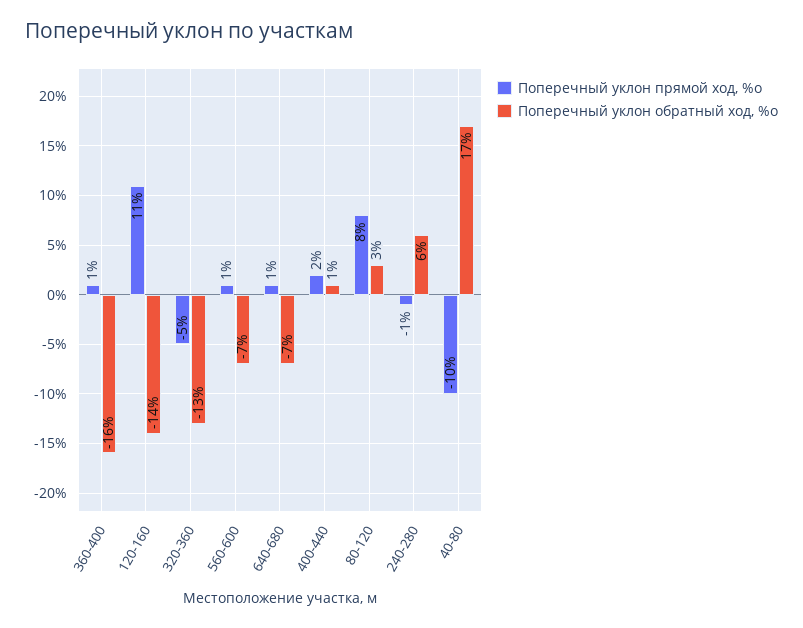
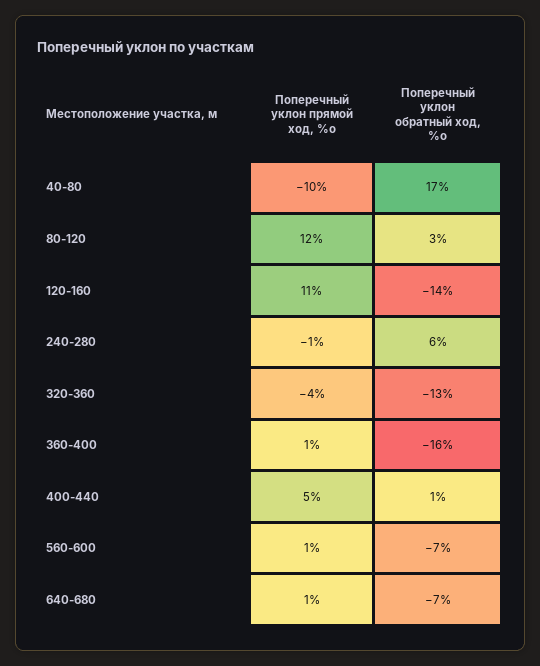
Поперечный уклон прямой ход, %о, 320-360: -5 -> -4
Поперечный уклон прямой ход, %о, 400-440: 2 -> 5
Поперечный уклон прямой ход, %о, 80-120: 8 -> 12

